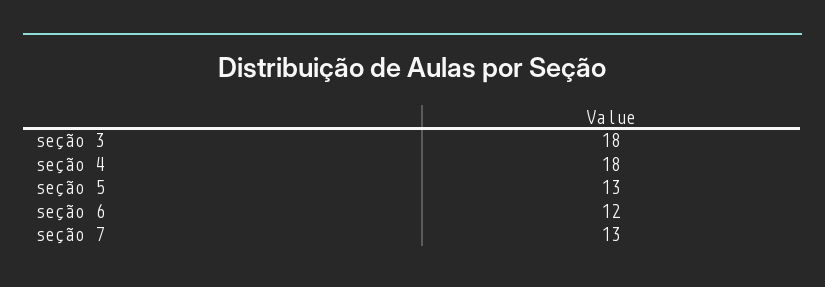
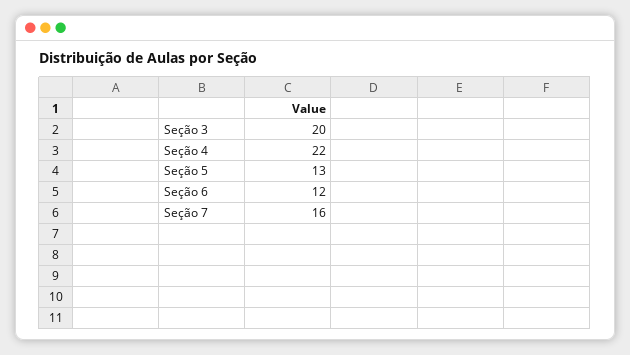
seção 3: 18 -> 20
seção 4: 18 -> 22
seção 7: 13 -> 16

